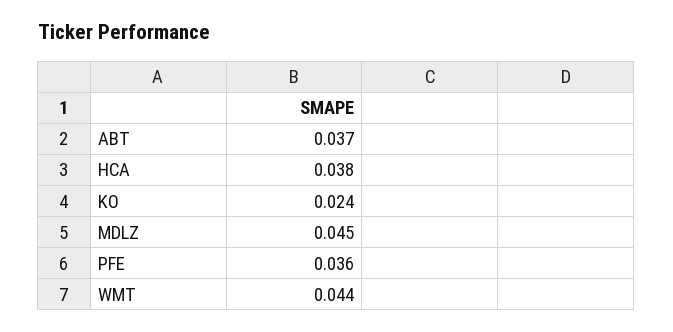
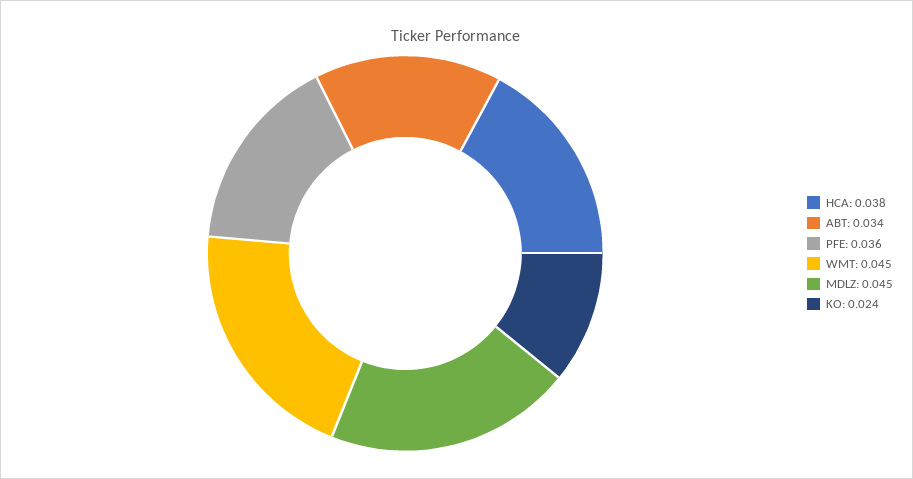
ABT: 0.037 -> 0.034
WMT: 0.044 -> 0.045

